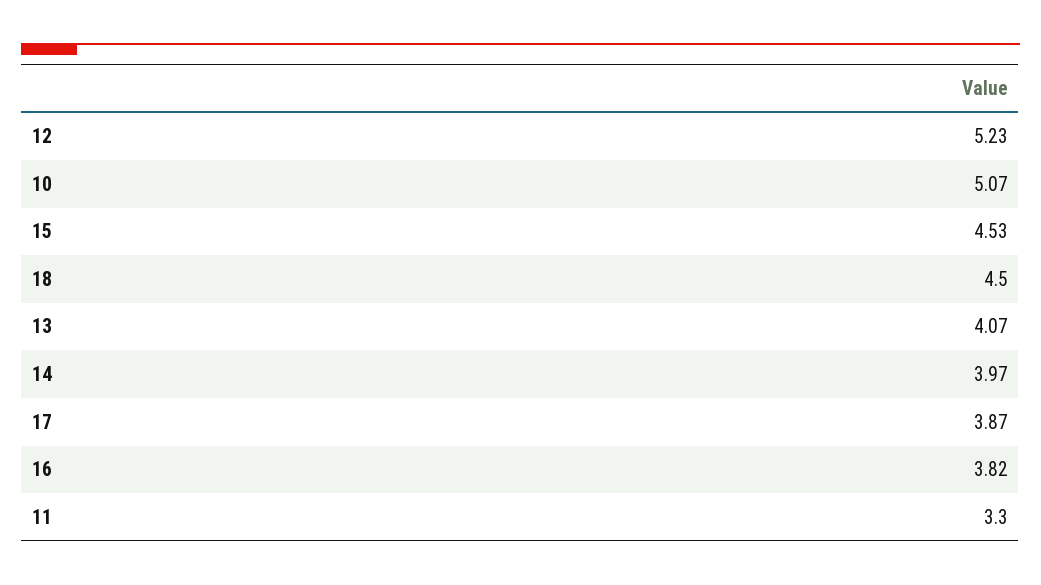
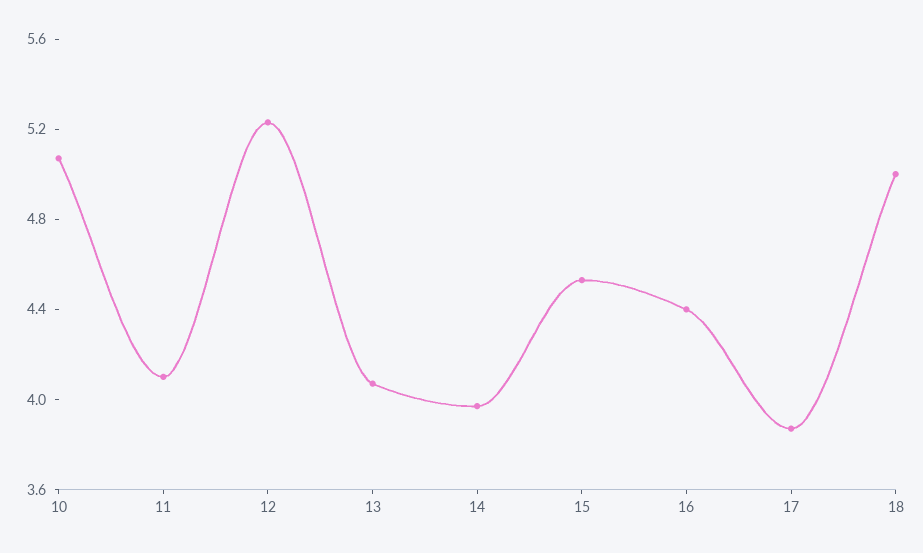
18: 4.5 -> 5
16: 3.82 -> 4.4
11: 3.3 -> 4.1

